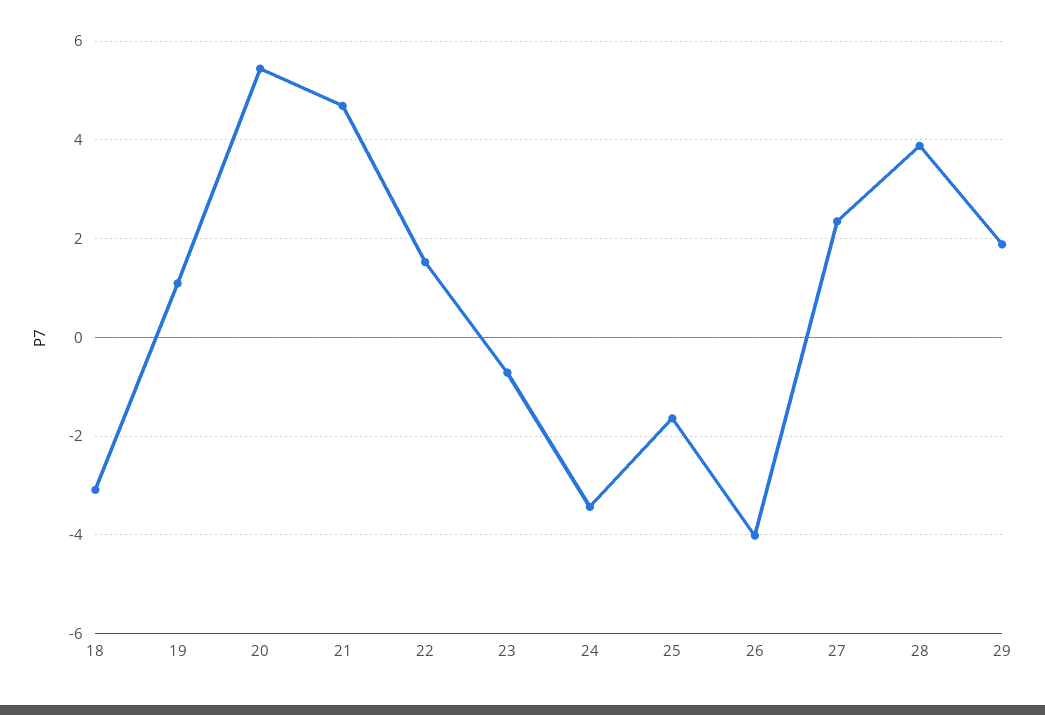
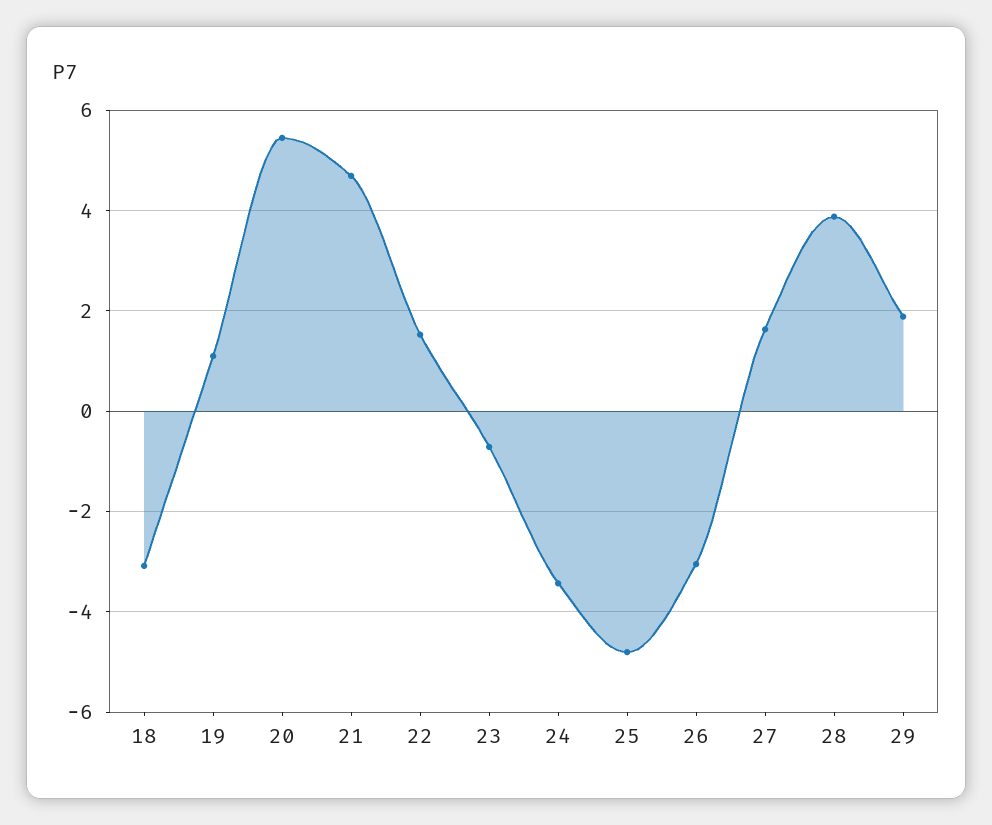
25: -1.6 -> -4.8
26: -4 -> -3
27: 2.4 -> 1.6

